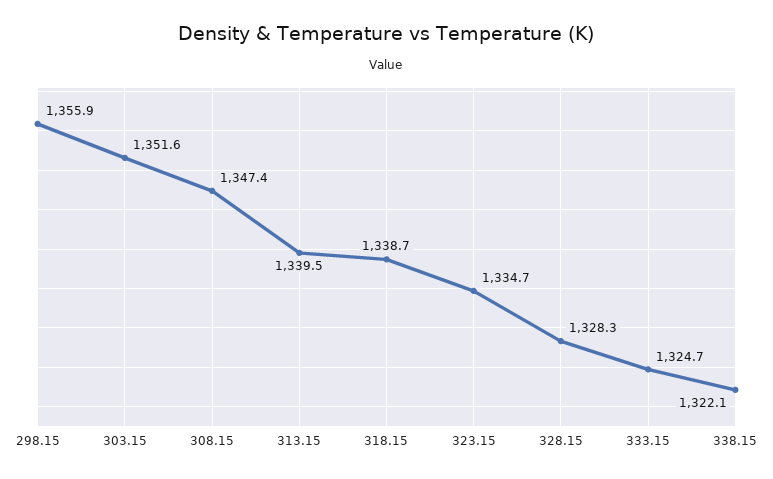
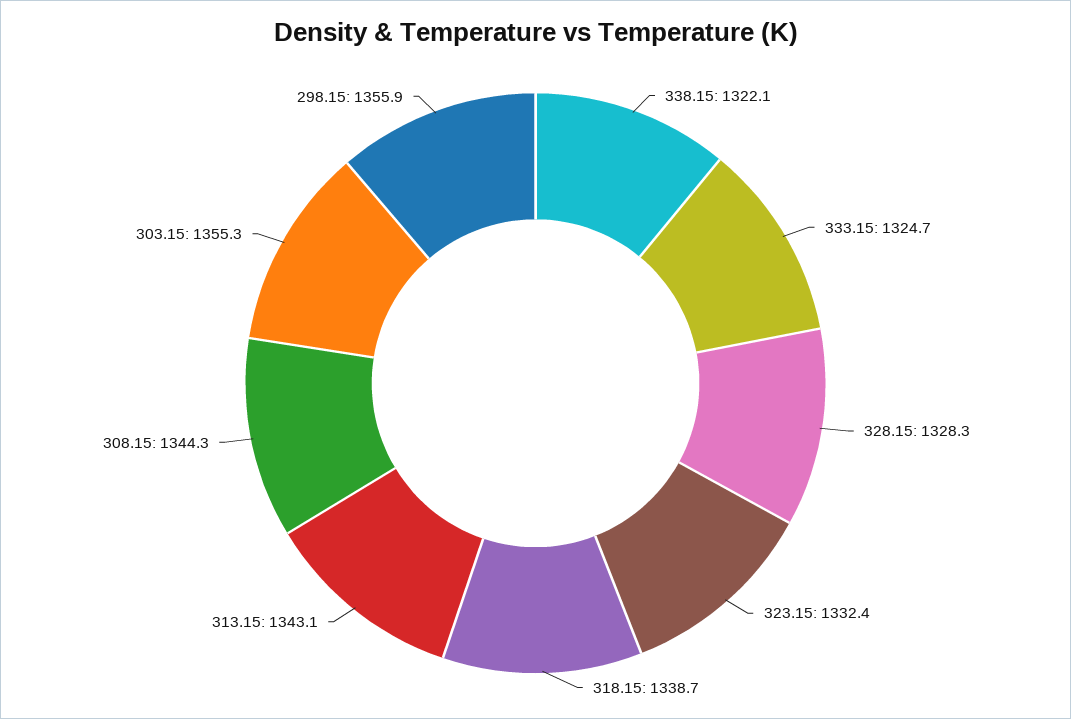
303.15: 1351.6 -> 1355.3
308.15: 1347.4 -> 1344.3
313.15: 1339.5 -> 1343.1
323.15: 1334.7 -> 1332.4

